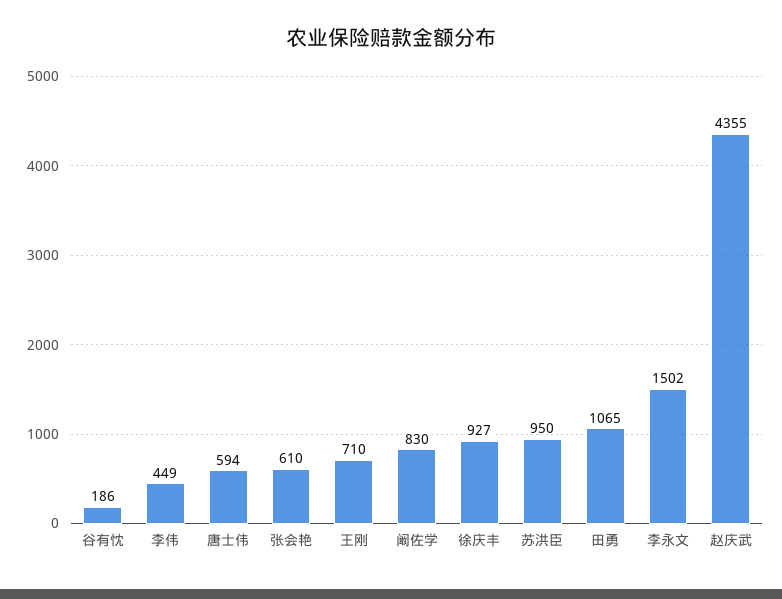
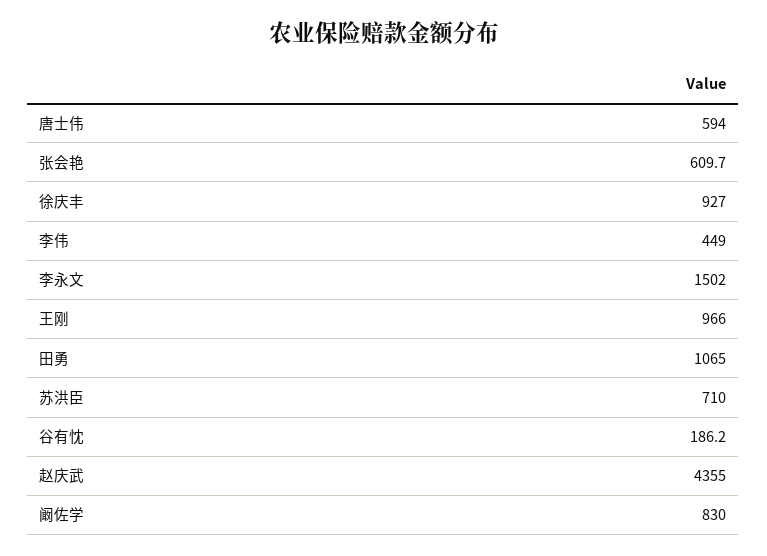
王刚: 710 -> 966
苏洪臣: 950 -> 710

